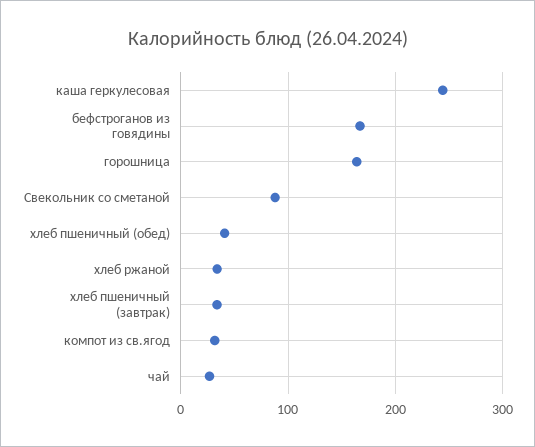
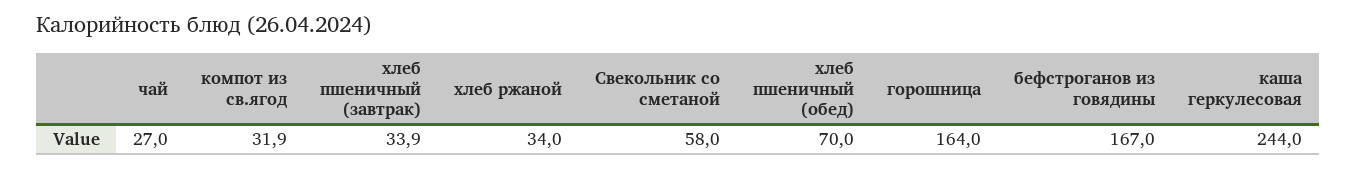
Свекольник со сметаной: 90 -> 58
хлеб пшеничный (обед): 40 -> 70

